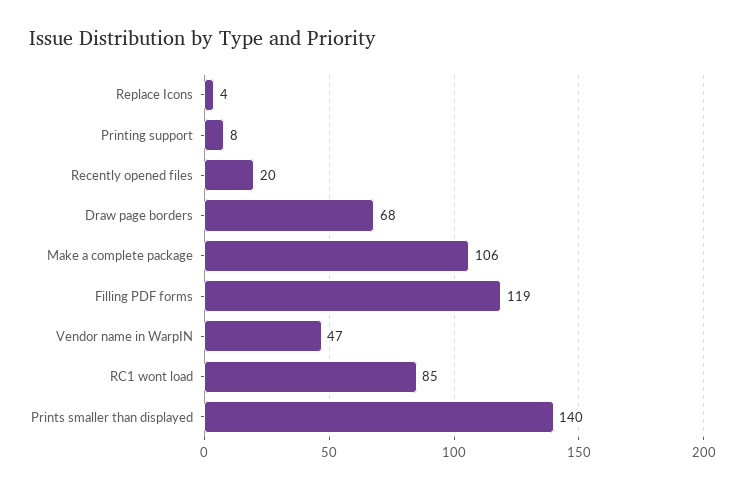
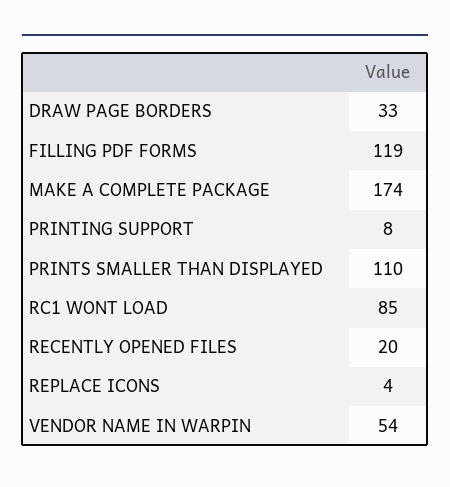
Draw page borders: 68 -> 33
Make a complete package: 106 -> 174
Vendor name in WarpIN: 47 -> 54
Prints smaller than displayed: 140 -> 110

